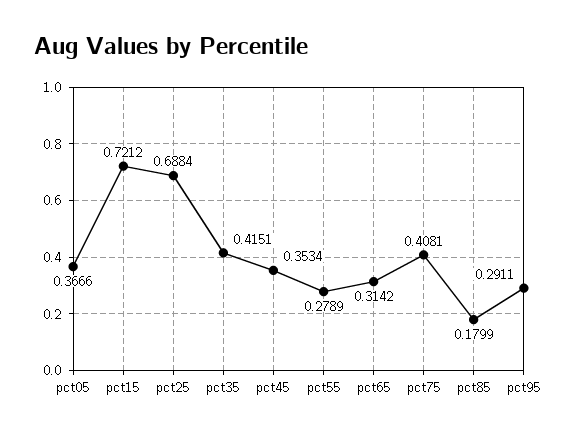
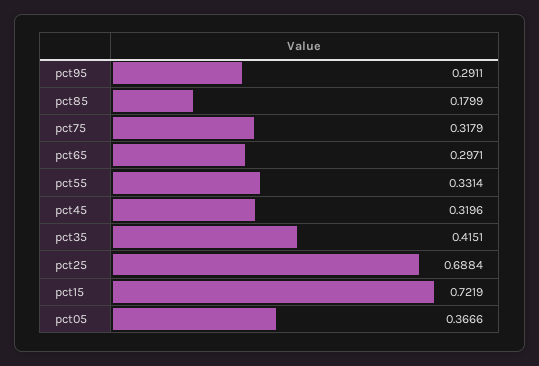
pct15: 0.7212 -> 0.7219
pct45: 0.3534 -> 0.3196
pct55: 0.2789 -> 0.3314
pct65: 0.3142 -> 0.2971
pct75: 0.4081 -> 0.3179

